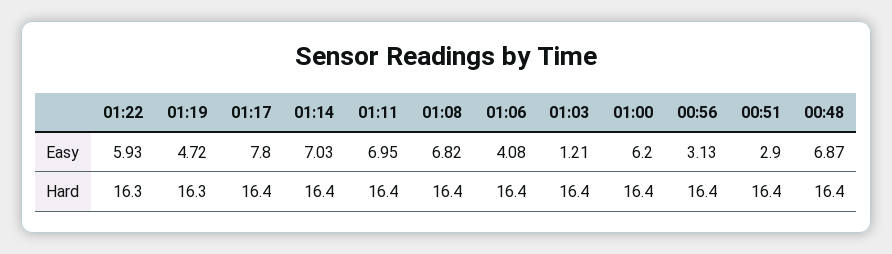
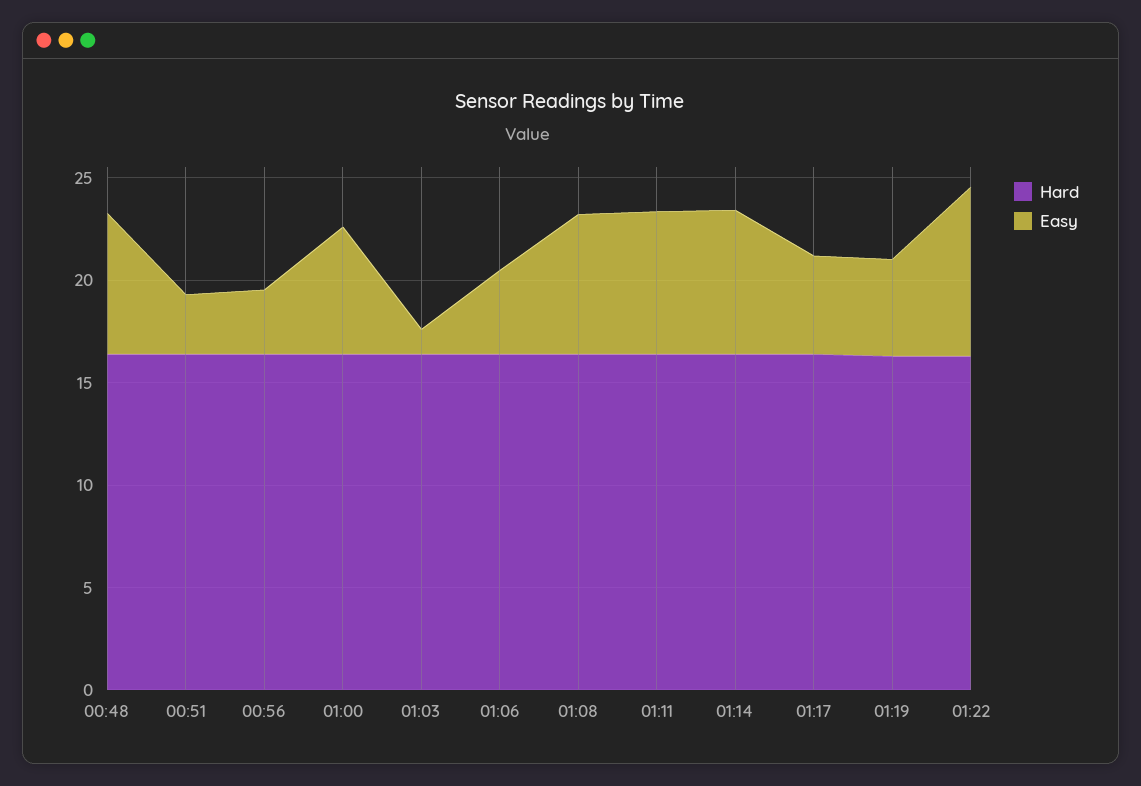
Easy, 01:22: 5.93 -> 8
Easy, 01:17: 7.8 -> 5

